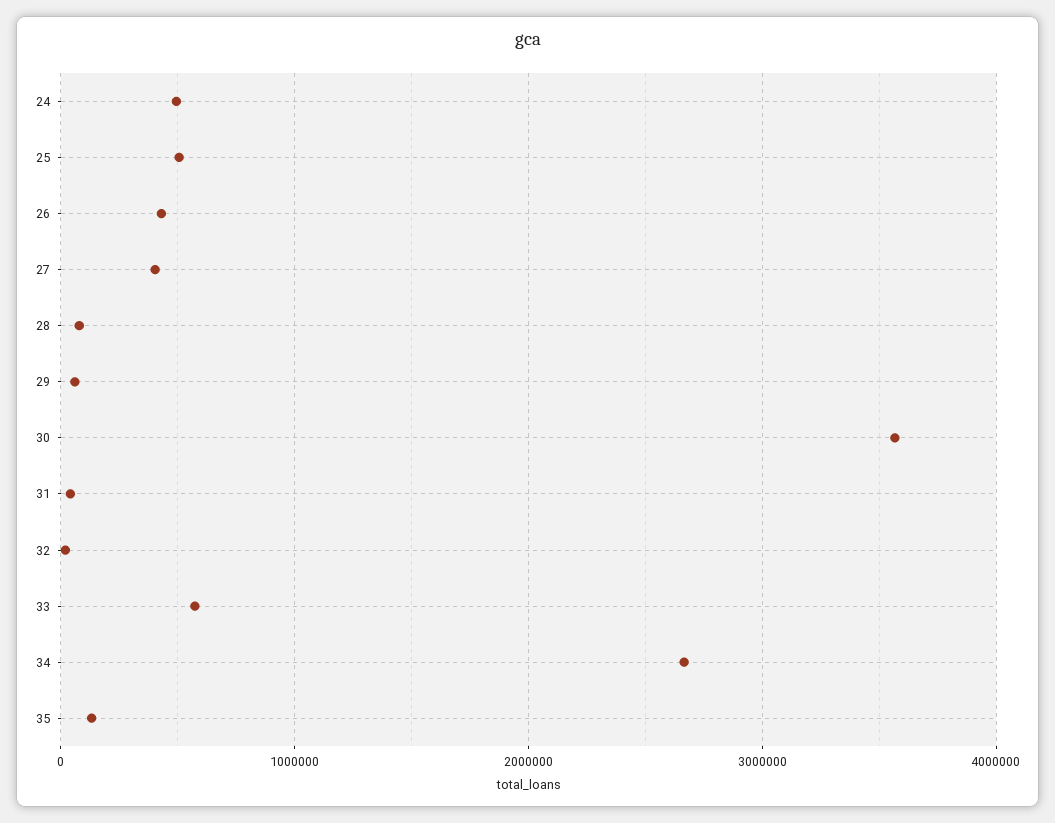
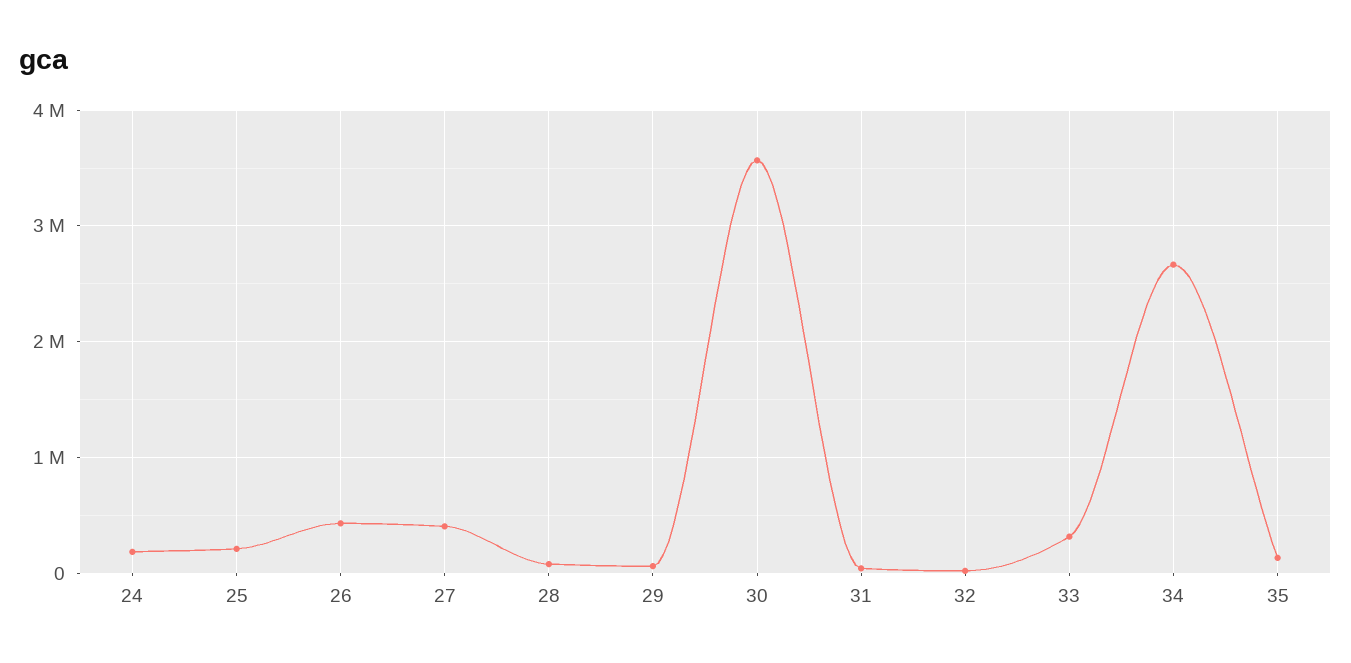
24: 500000 -> 200000
25: 500000 -> 200000
33: 600000 -> 300000

